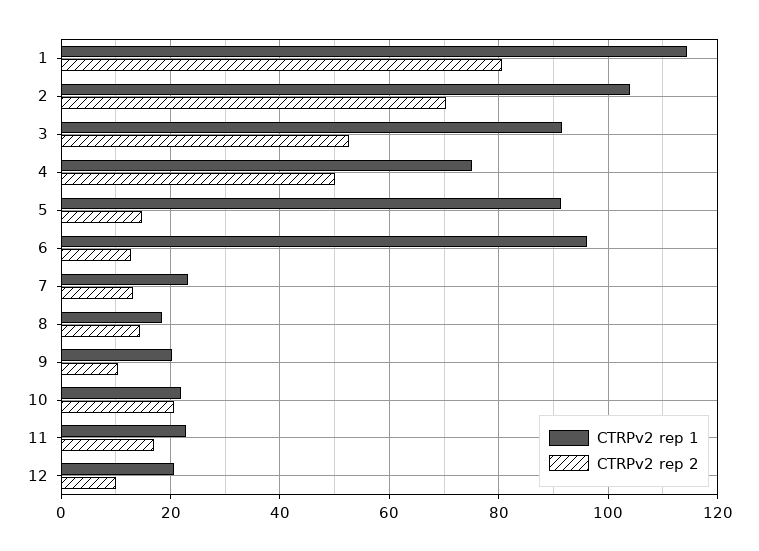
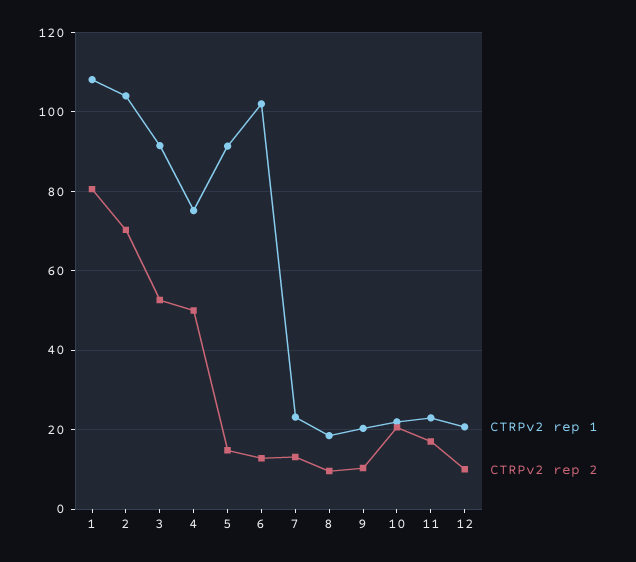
CTRPv2 rep 1, 1: 114 -> 108
CTRPv2 rep 1, 6: 96 -> 102
CTRPv2 rep 2, 8: 14 -> 10

